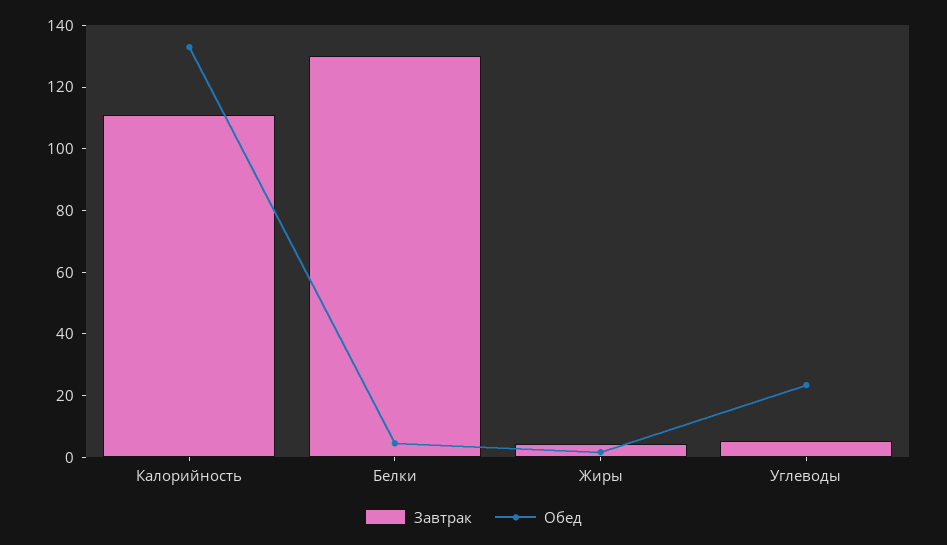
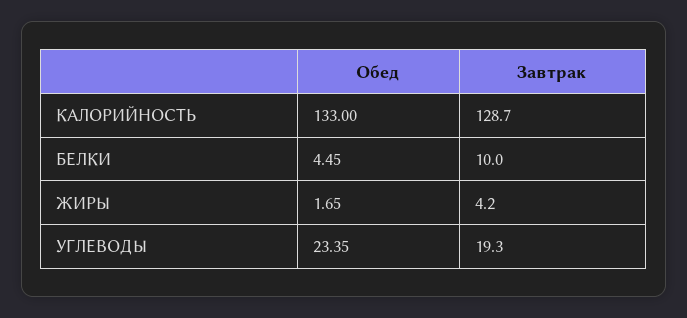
Завтрак, Калорийность: 110 -> 128.7
Завтрак, Белки: 130 -> 10
Завтрак, Углеводы: 5 -> 19.3

